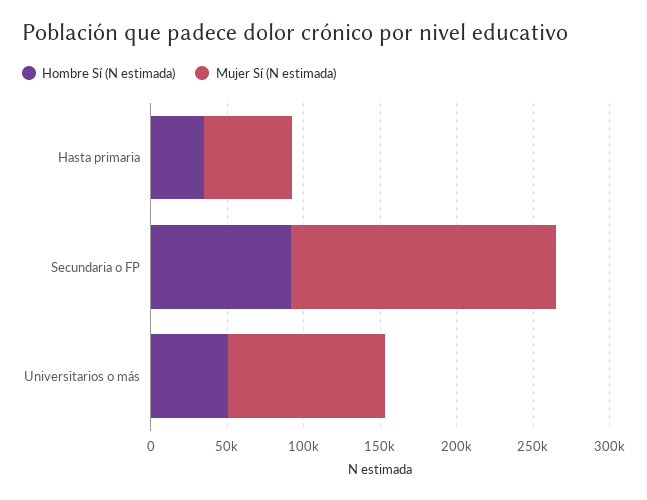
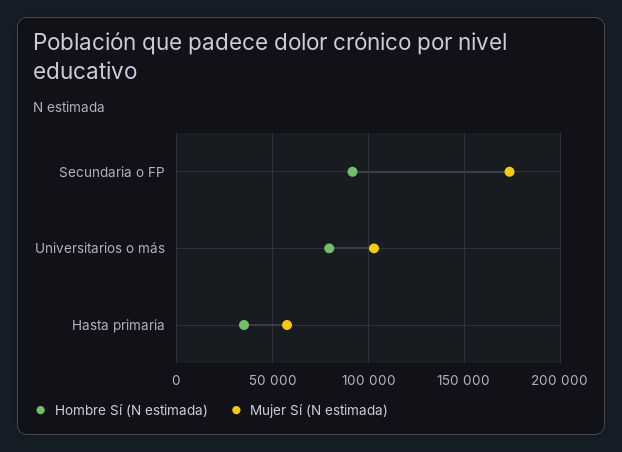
Hombre Sí (N estimada), Universitarios o más: 50000 -> 80000

